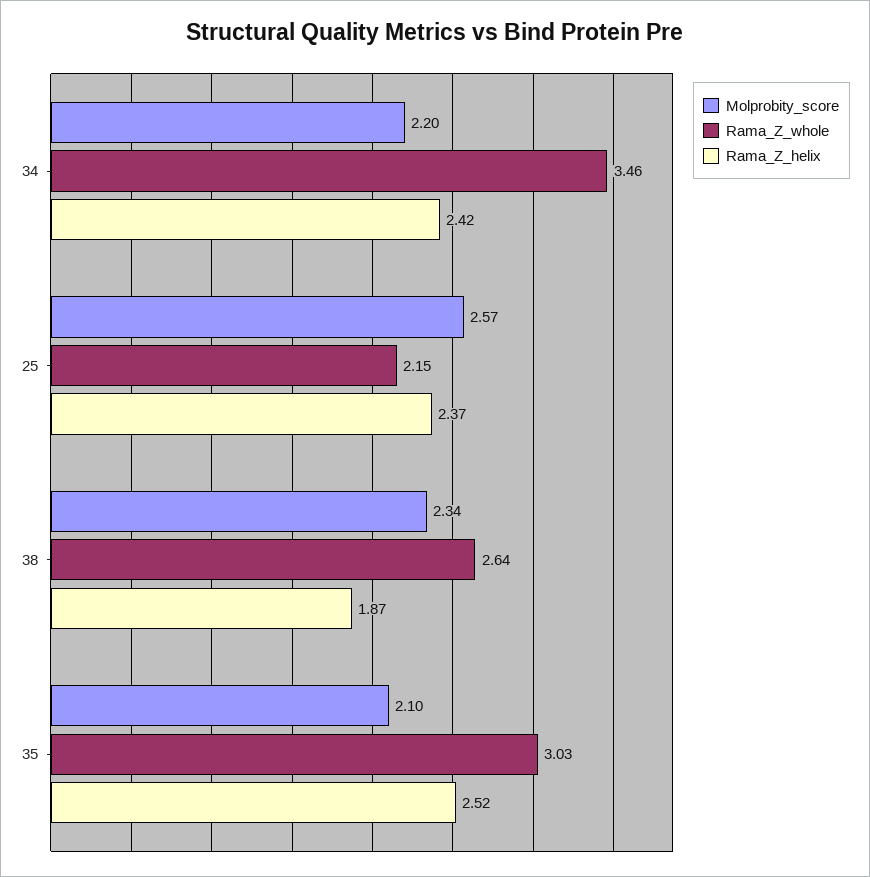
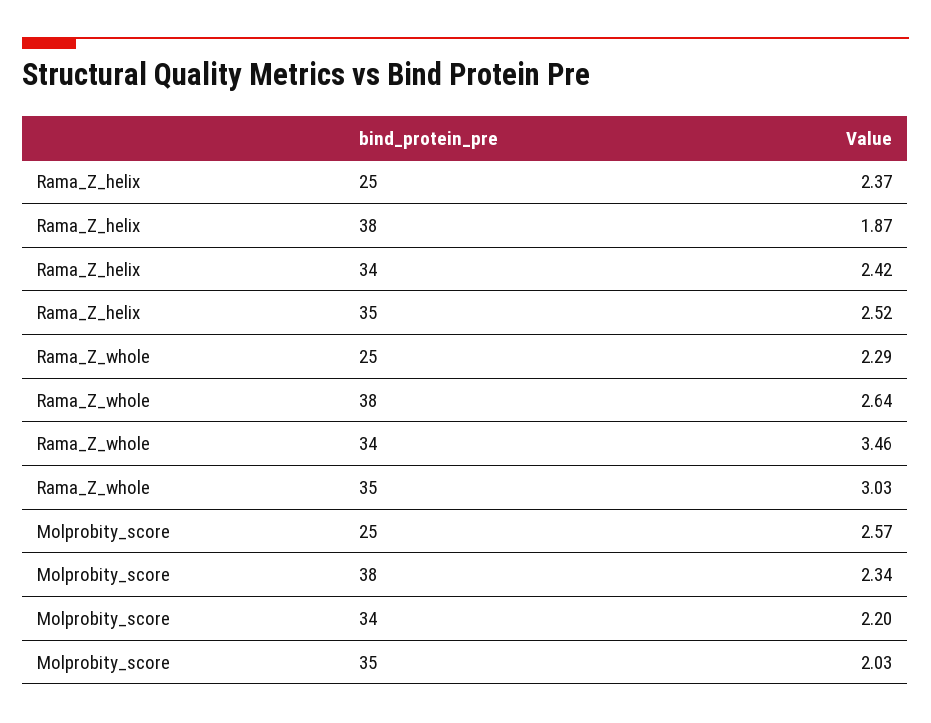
Rama_Z_whole, 25: 2.15 -> 2.29
Molprobity_score, 35: 2.1 -> 2.03

